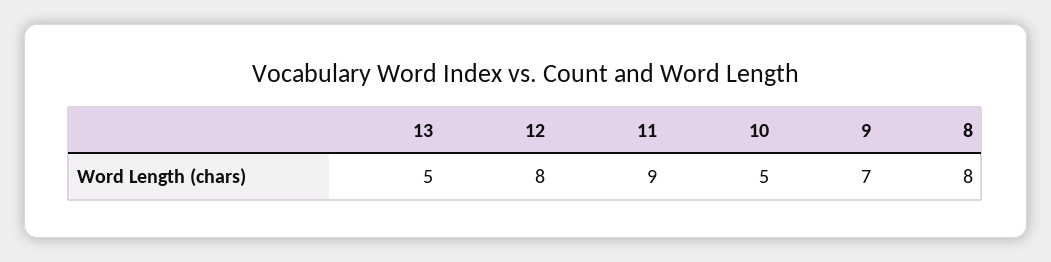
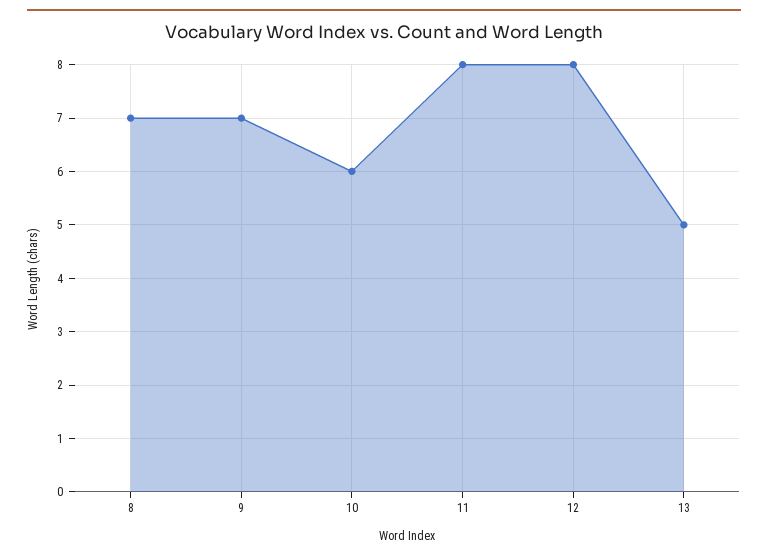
11: 9 -> 8
10: 5 -> 6
8: 8 -> 7

